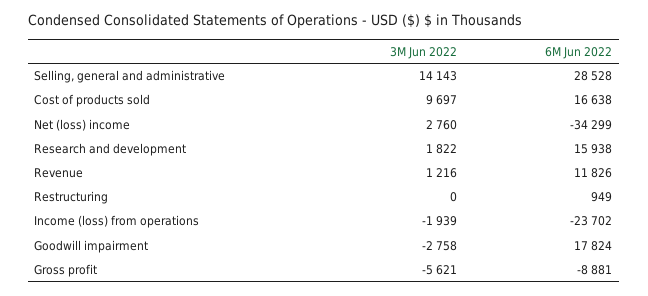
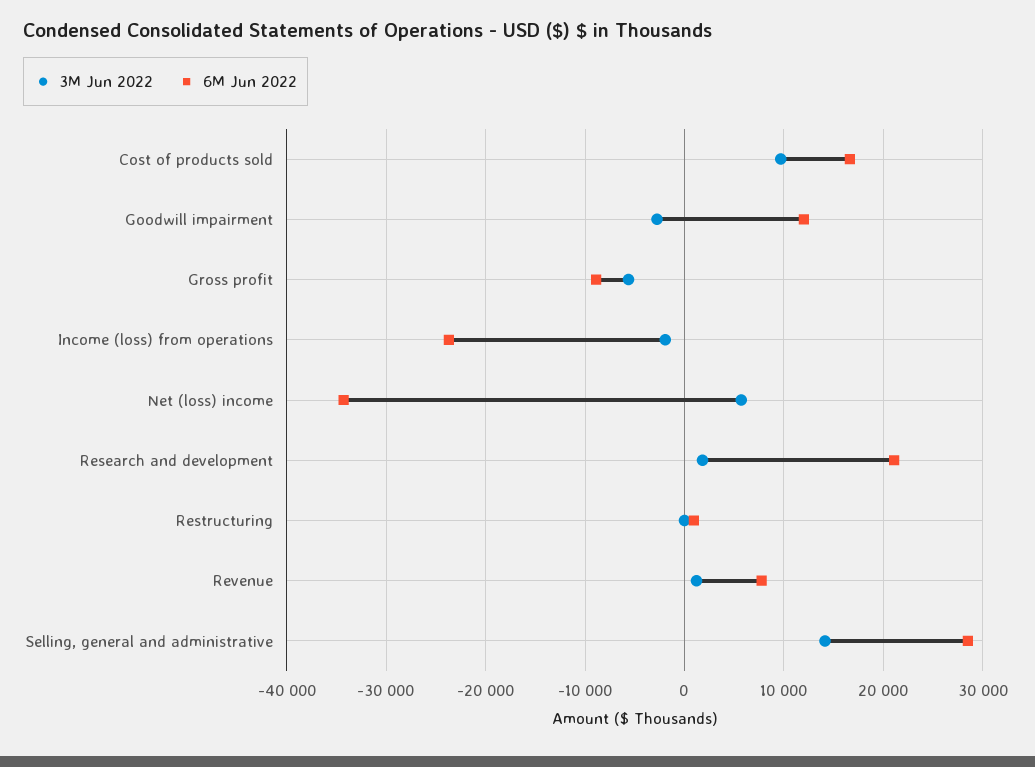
3M Jun 2022, Net (loss) income: 2760 -> 6000
6M Jun 2022, Research and development: 15938 -> 21000
6M Jun 2022, Revenue: 11826 -> 8000
6M Jun 2022, Goodwill impairment: 17824 -> 12000

